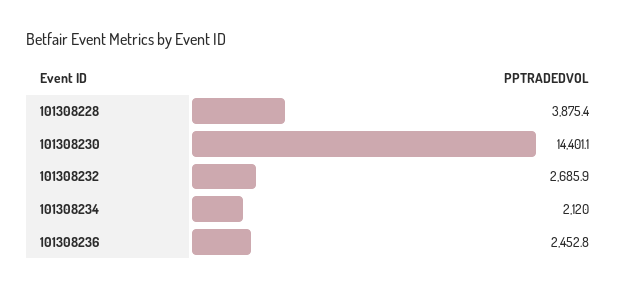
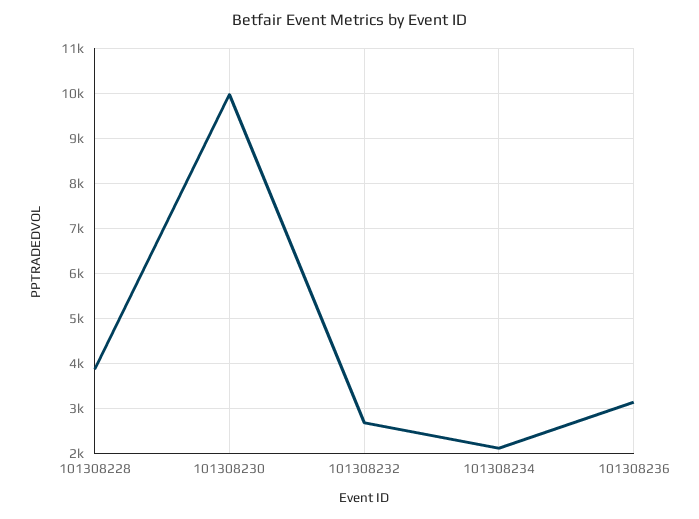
101308230: 14401.1 -> 10000
101308236: 2452.8 -> 3200

